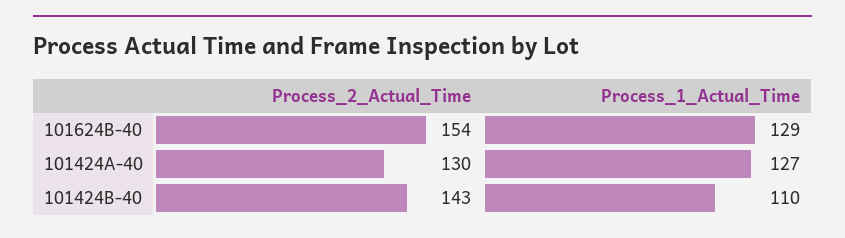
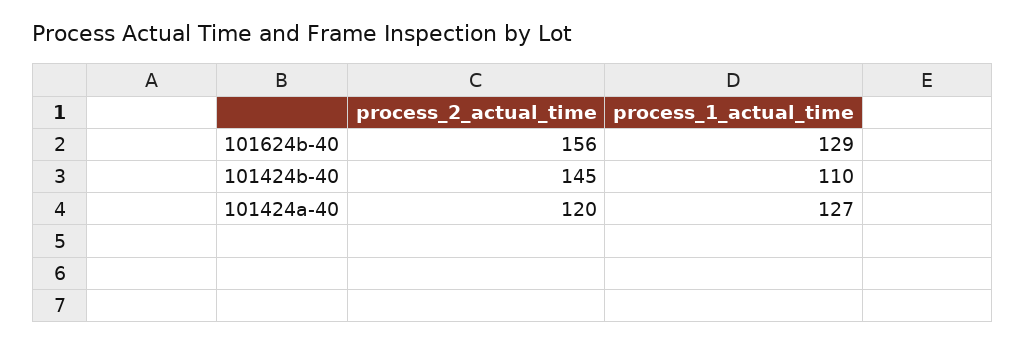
Process_2_Actual_Time, 101624B-40: 154 -> 156
Process_2_Actual_Time, 101424A-40: 130 -> 120
Process_2_Actual_Time, 101424B-40: 143 -> 145

